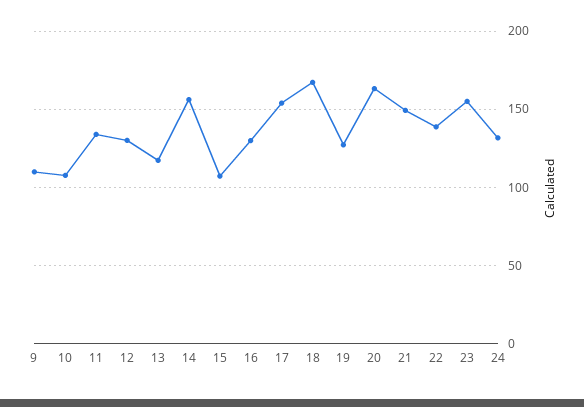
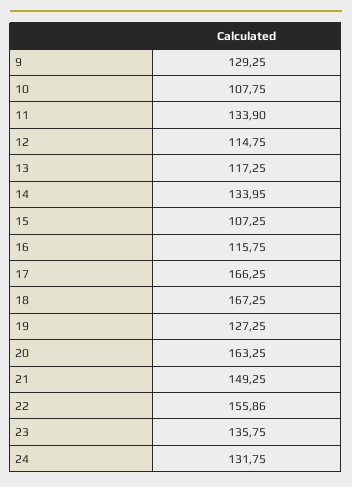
9: 110 -> 129.25
12: 130 -> 114.75
14: 155 -> 133.95
16: 130 -> 115.75
17: 155 -> 166.25
22: 140 -> 155.86
23: 155 -> 135.75

